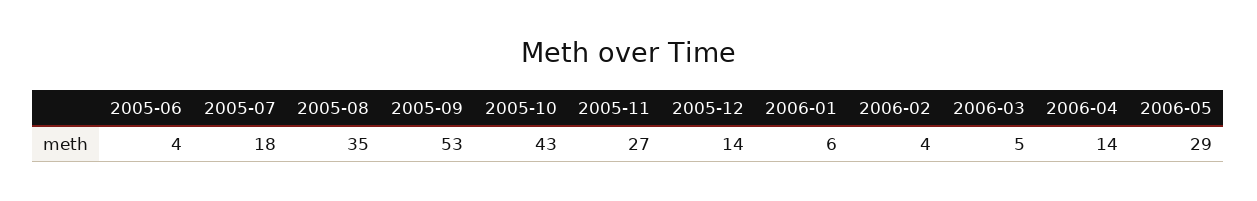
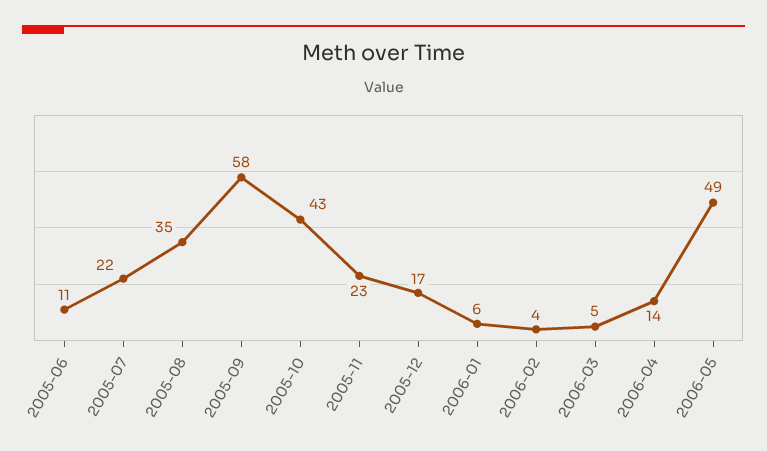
2005-06: 4 -> 11
2005-07: 18 -> 22
2005-09: 53 -> 58
2005-11: 27 -> 23
2005-12: 14 -> 17
2006-05: 29 -> 49

